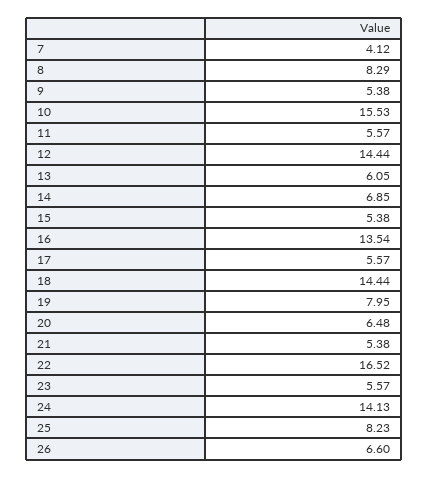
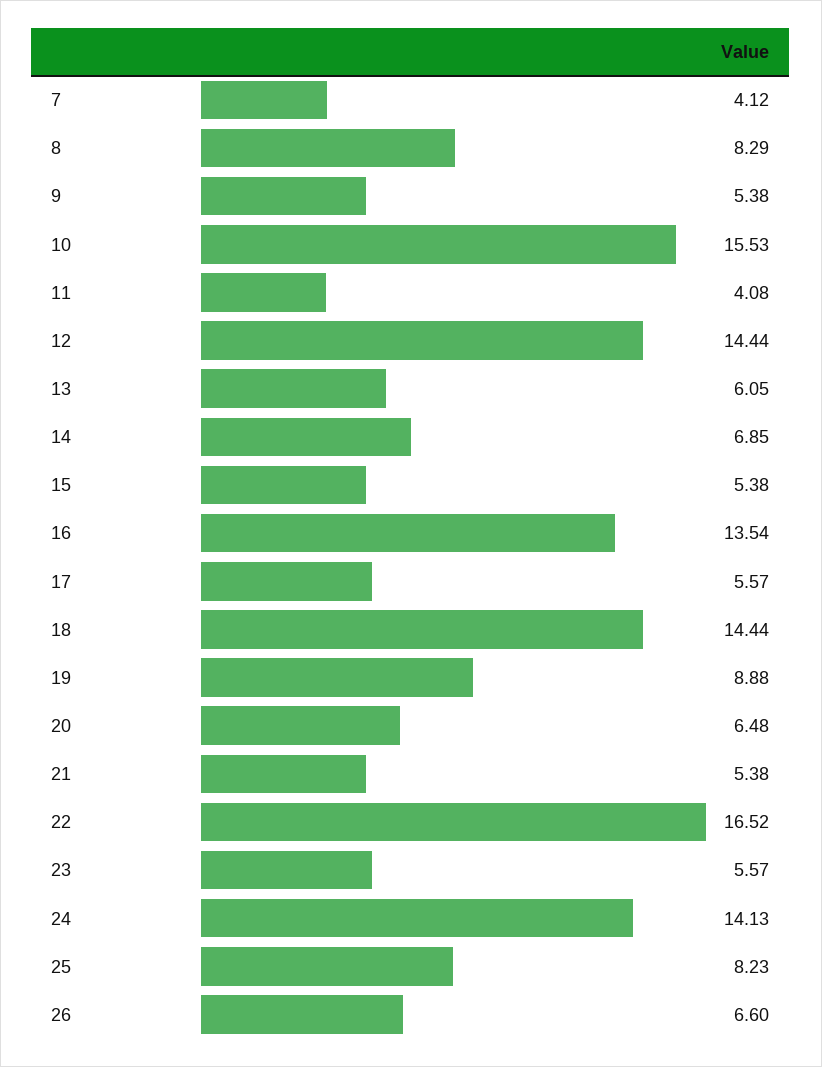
11: 5.57 -> 4.08
19: 7.95 -> 8.88

